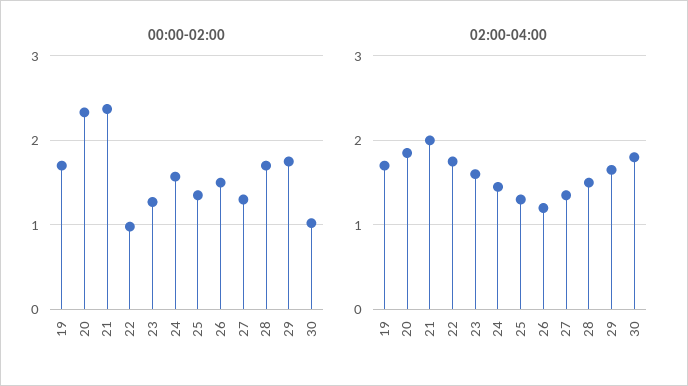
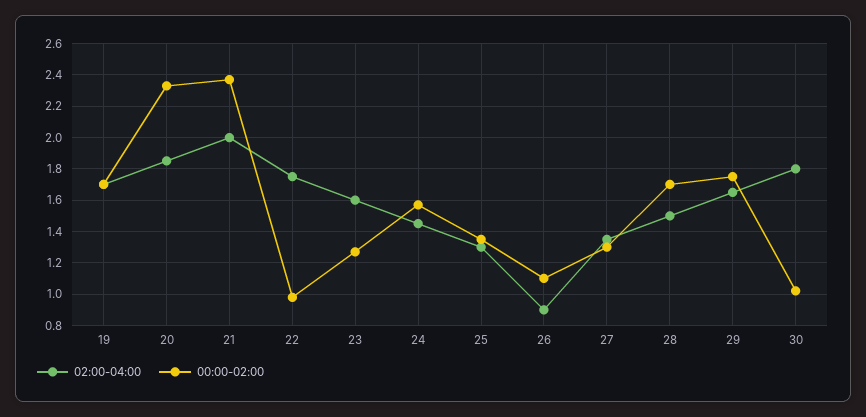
00:00-02:00, 26: 1.5 -> 1.1
02:00-04:00, 26: 1.2 -> 0.9

